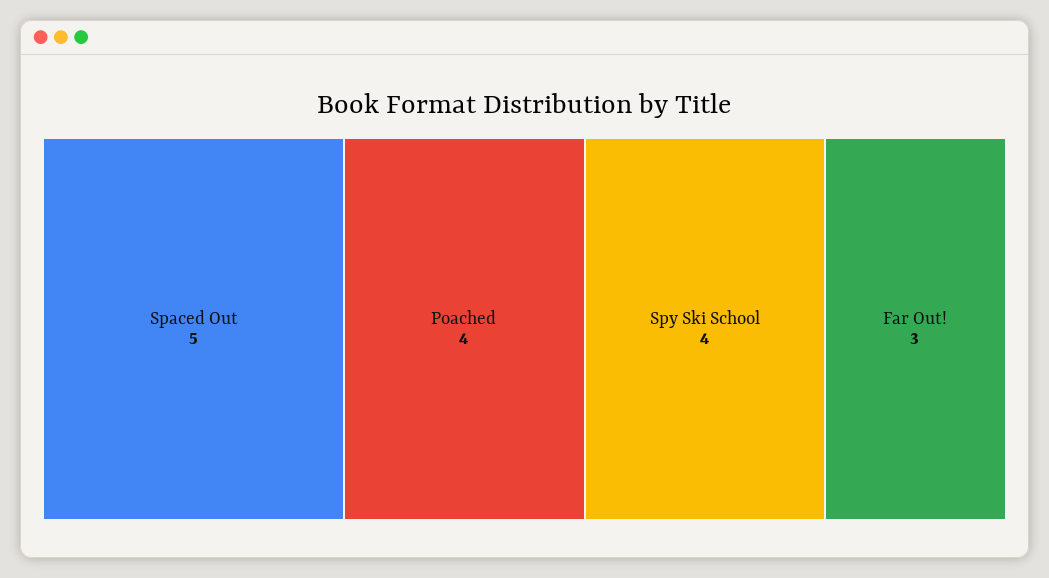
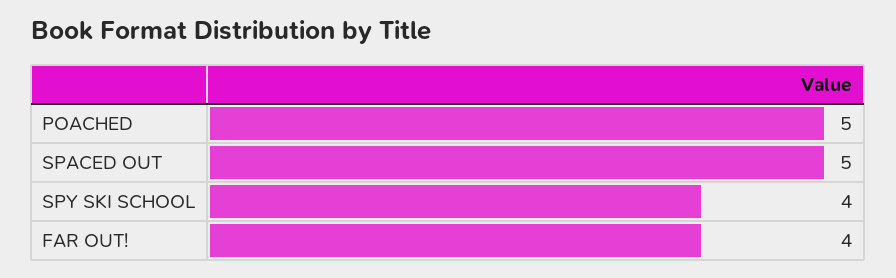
Poached: 4 -> 5
Far Out!: 3 -> 4

